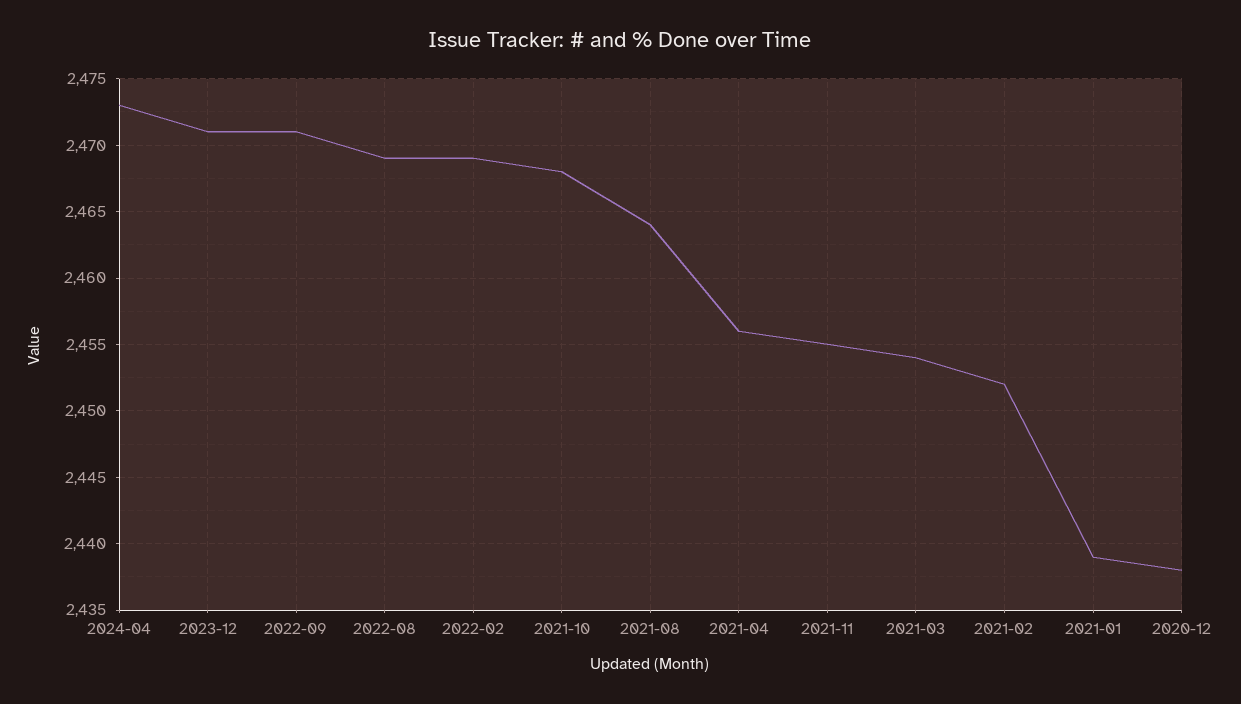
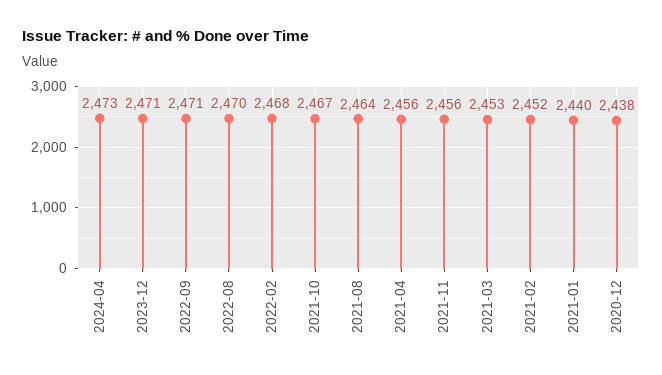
2022-08: 2469 -> 2470
2022-02: 2469 -> 2468
2021-10: 2468 -> 2467
2021-11: 2455 -> 2456
2021-03: 2454 -> 2453
2021-01: 2439 -> 2440

